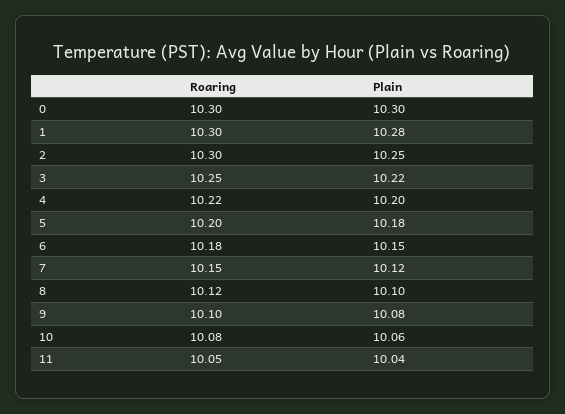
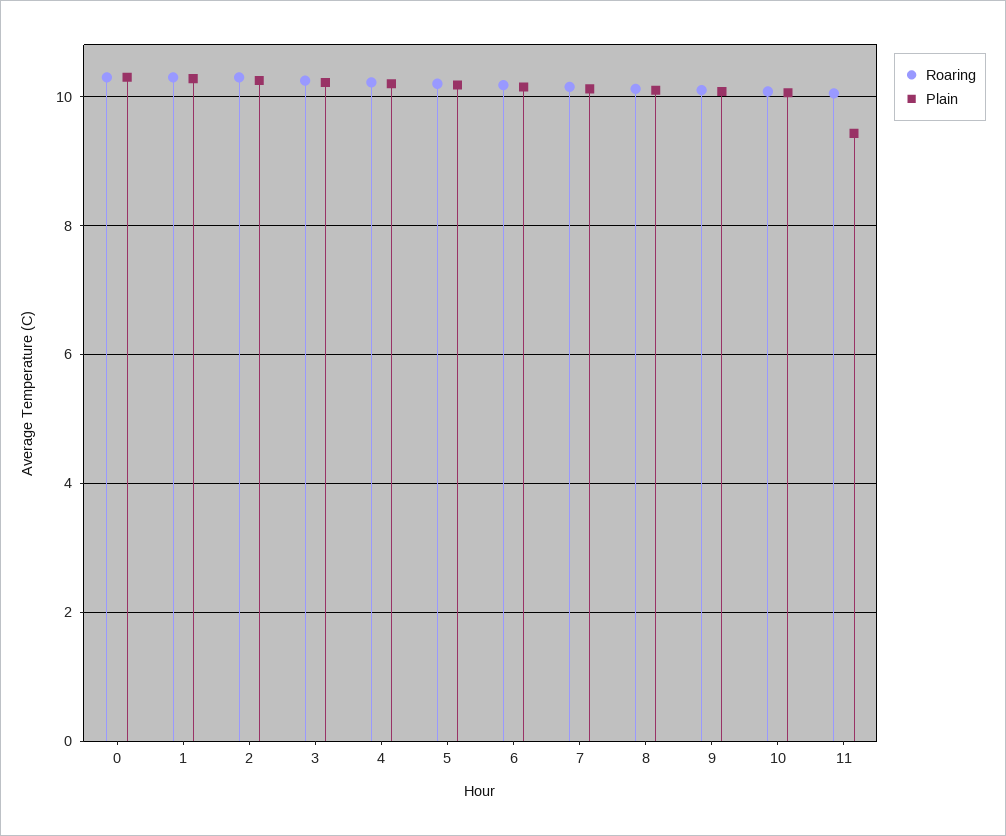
Plain, 11: 10.04 -> 9.4

